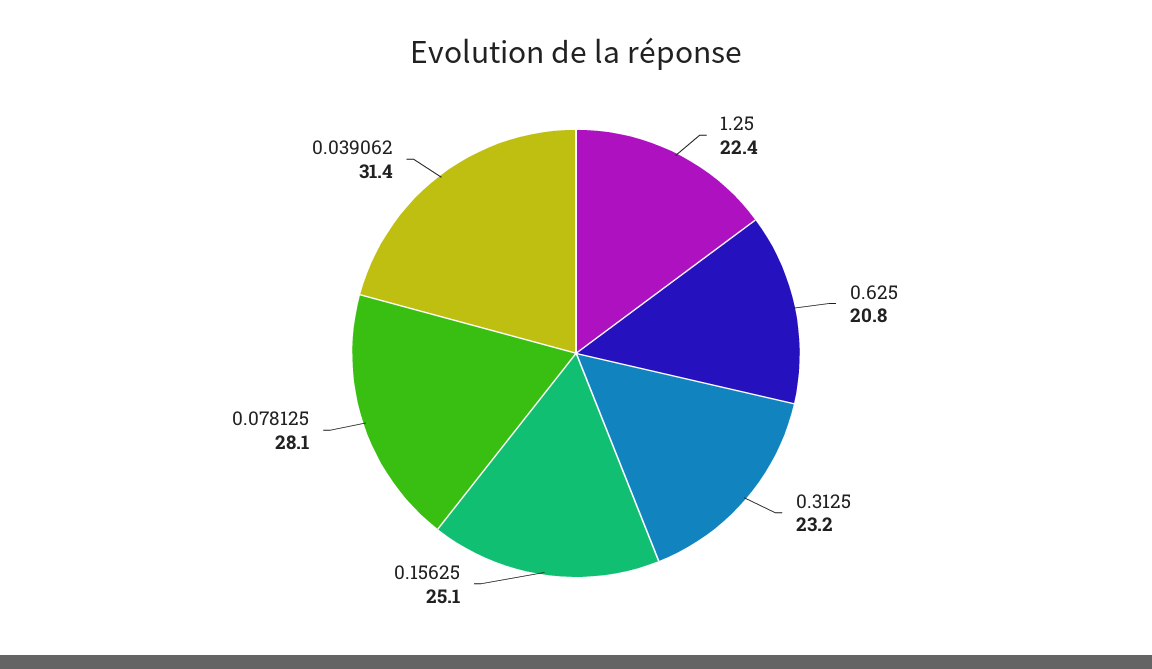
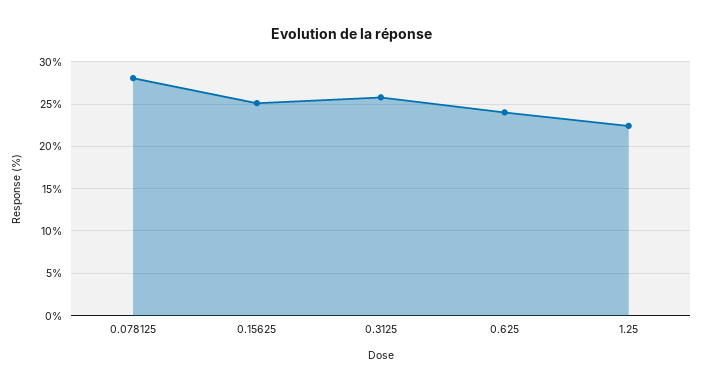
0.625: 20.8 -> 24
0.3125: 23.2 -> 26
0.039062: 31.4 -> none

